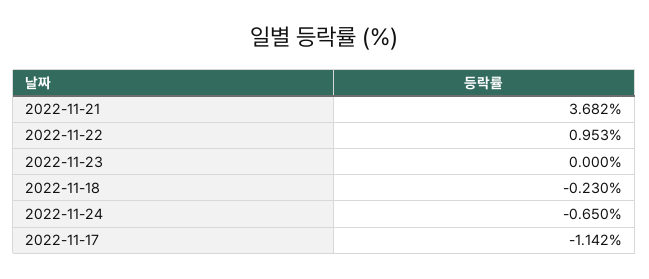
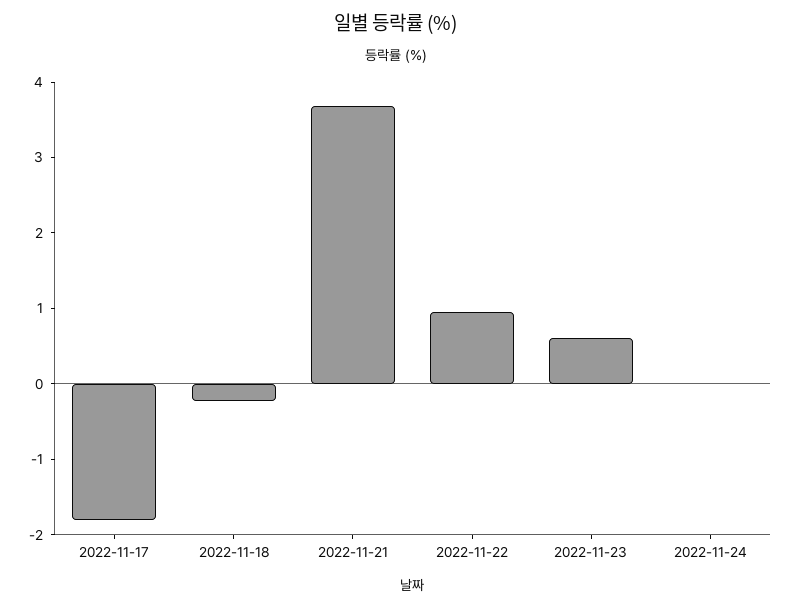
2022-11-23: 0 -> 0.6
2022-11-24: -0.65 -> 0
2022-11-17: -1.142 -> -1.8

